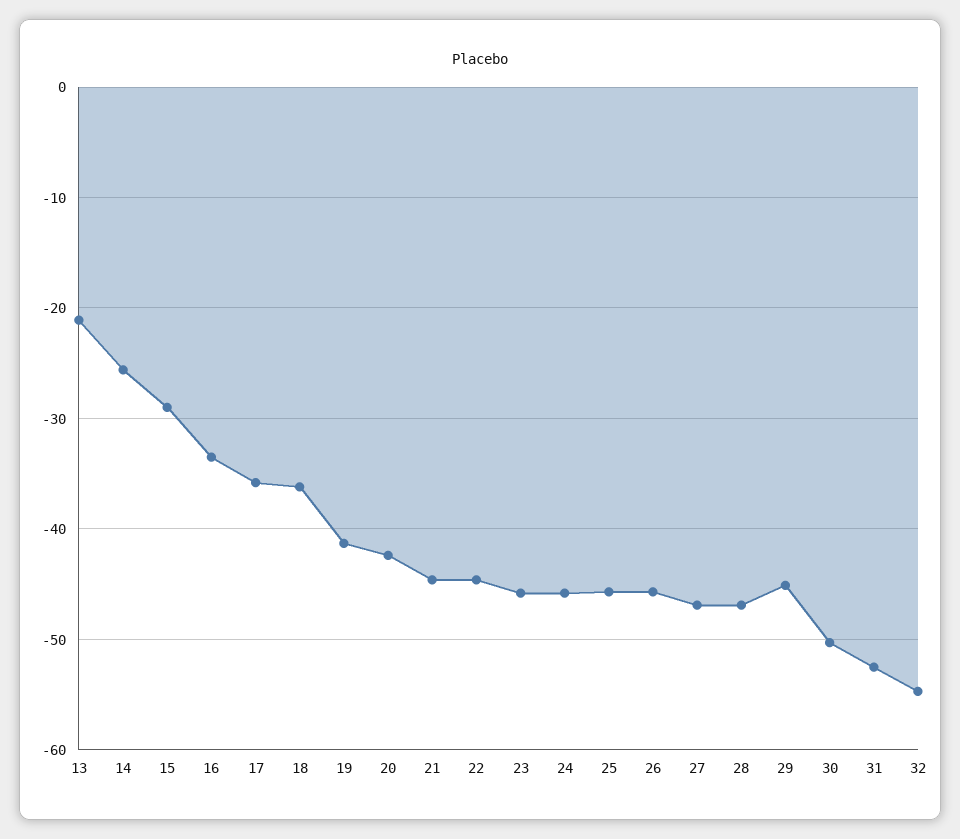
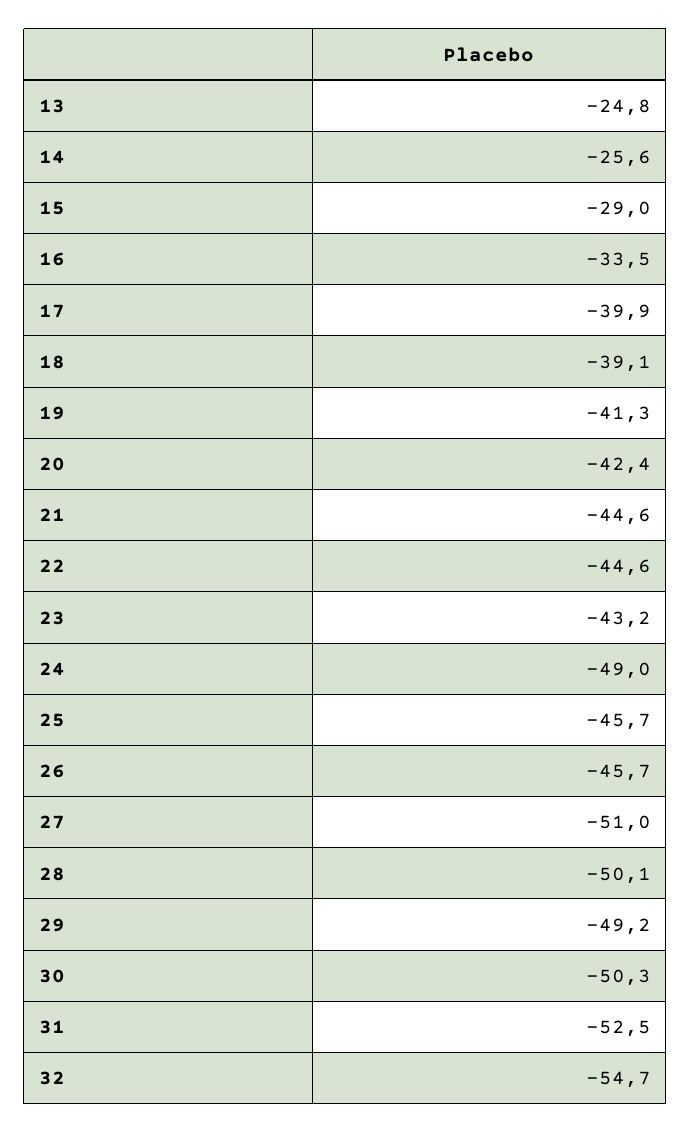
13: -21 -> -24.8
17: -36 -> -39.9
18: -36 -> -39.1
23: -46 -> -43.2
24: -46 -> -49
27: -47 -> -51
28: -47 -> -50.1
29: -45 -> -49.2

